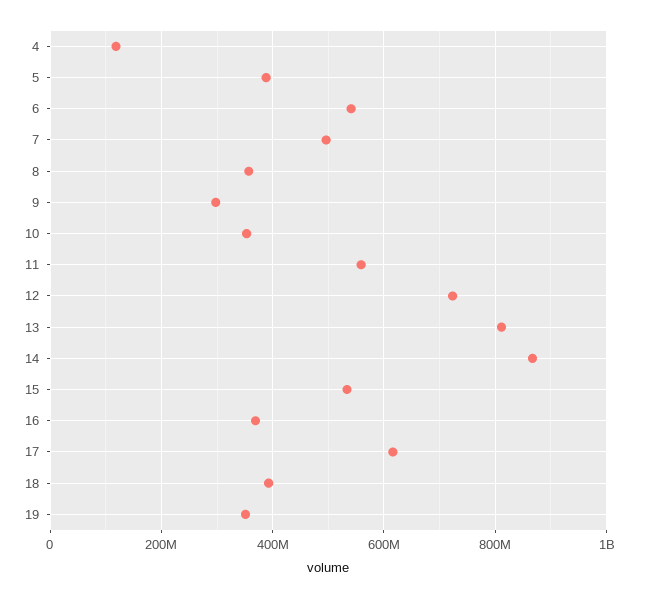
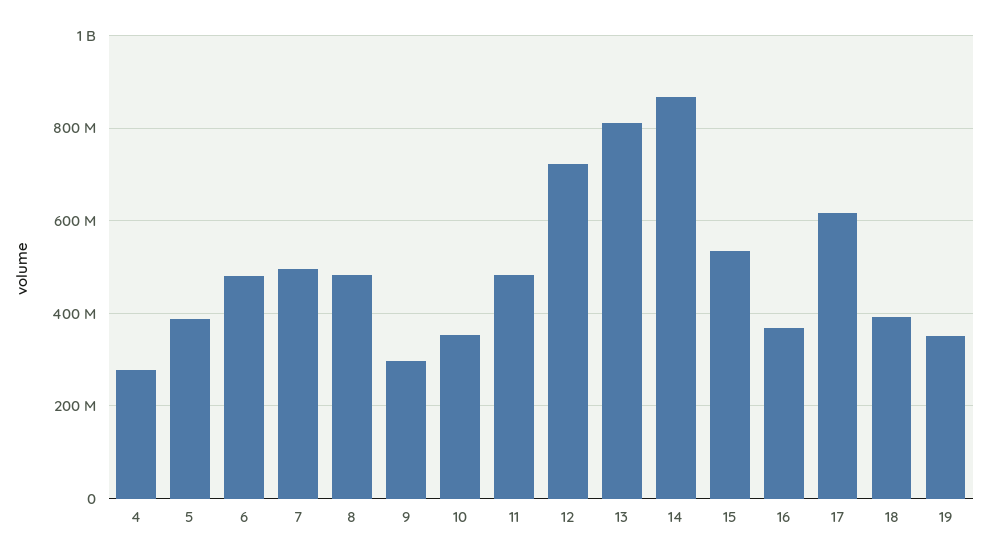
4: 120000000 -> 280000000
6: 540000000 -> 480000000
8: 360000000 -> 480000000
11: 560000000 -> 480000000

